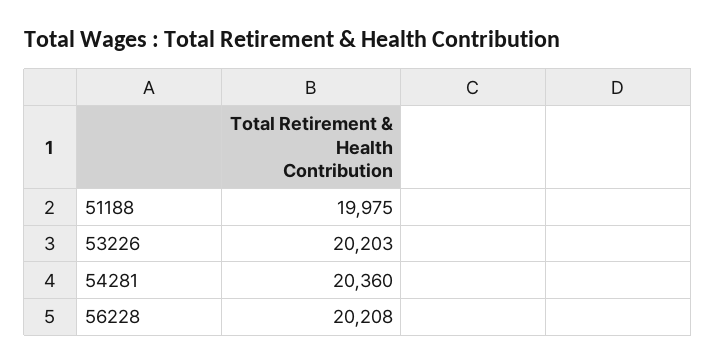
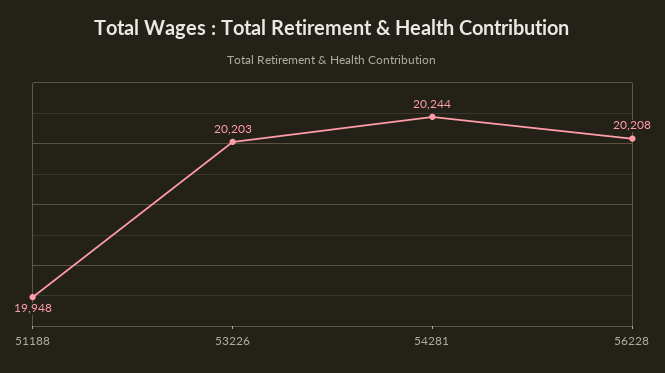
51188: 19975 -> 19948
54281: 20360 -> 20244

